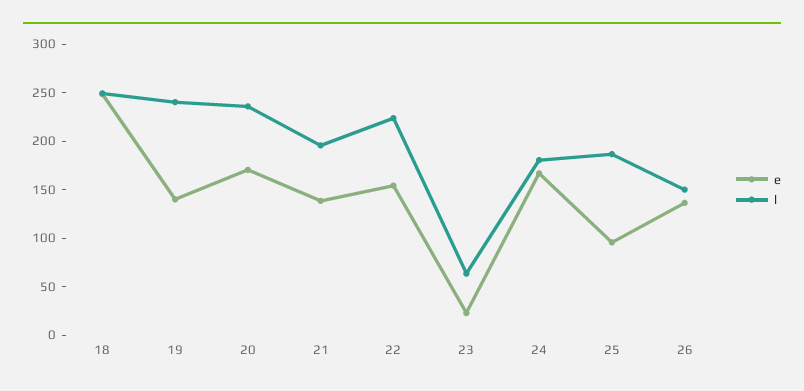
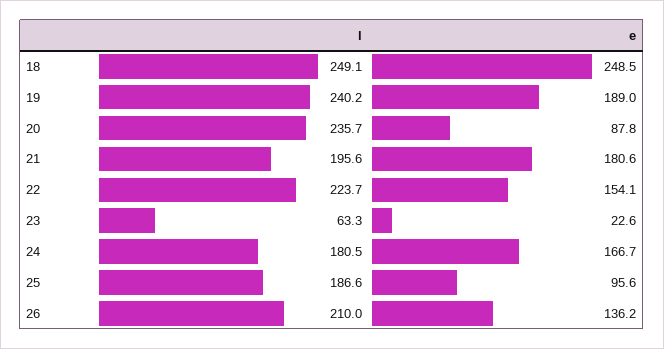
e, 19: 140 -> 189
e, 20: 170 -> 87.8
e, 21: 140 -> 180.6
l, 26: 150 -> 210

